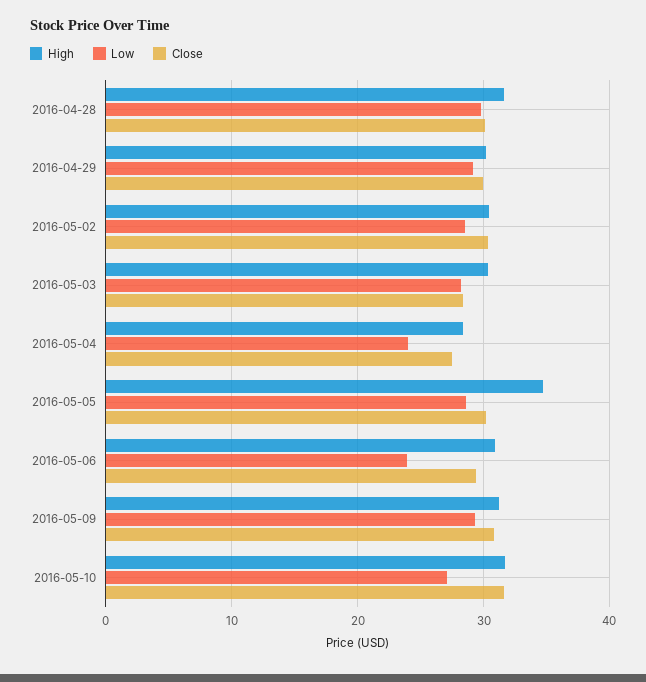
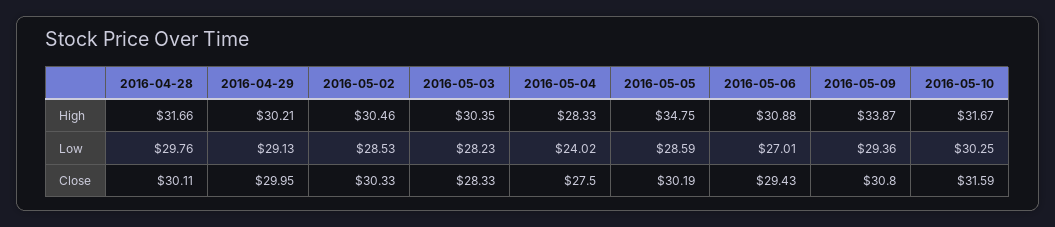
Low, 2016-05-06: 24 -> 27.01
High, 2016-05-09: 31 -> 33.87
Low, 2016-05-10: 27 -> 30.25

